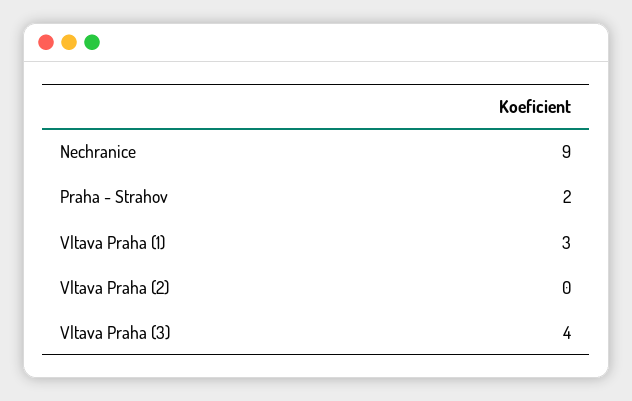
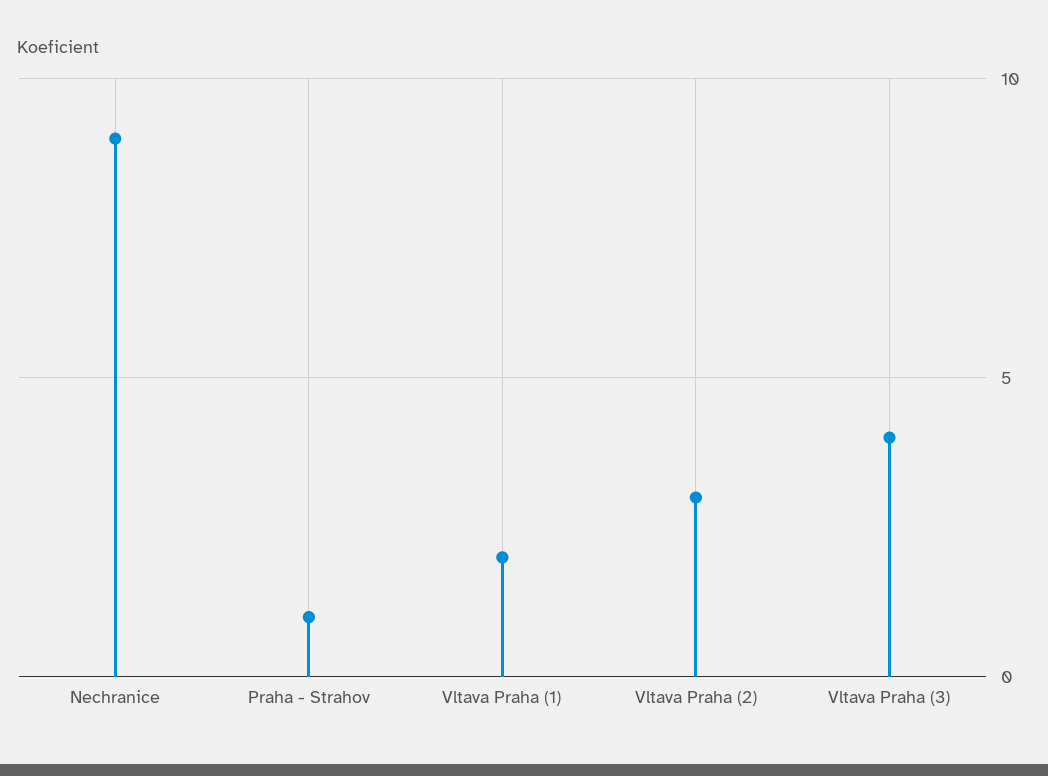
Praha - Strahov: 2 -> 1
Vltava Praha (1): 3 -> 2
Vltava Praha (2): 0 -> 3

